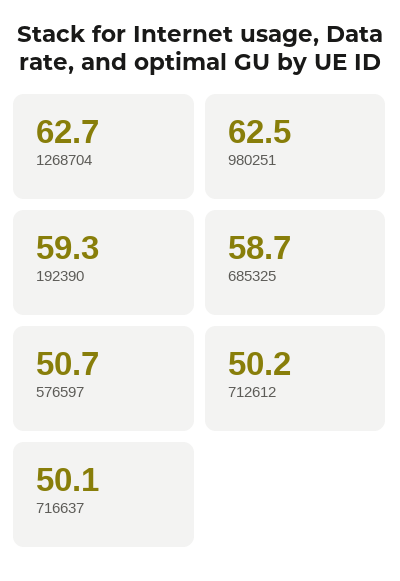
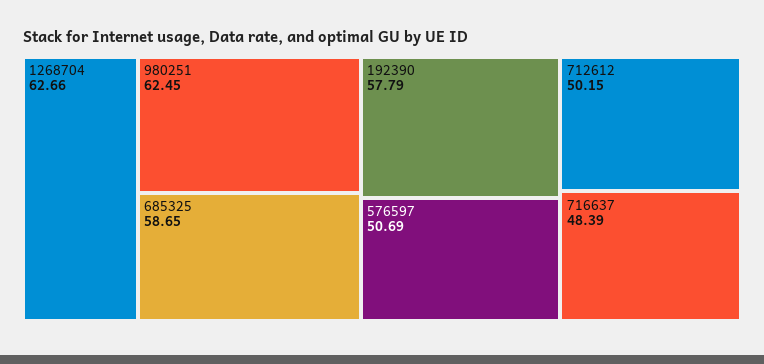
192390: 59.3 -> 57.79
716637: 50.1 -> 48.39

